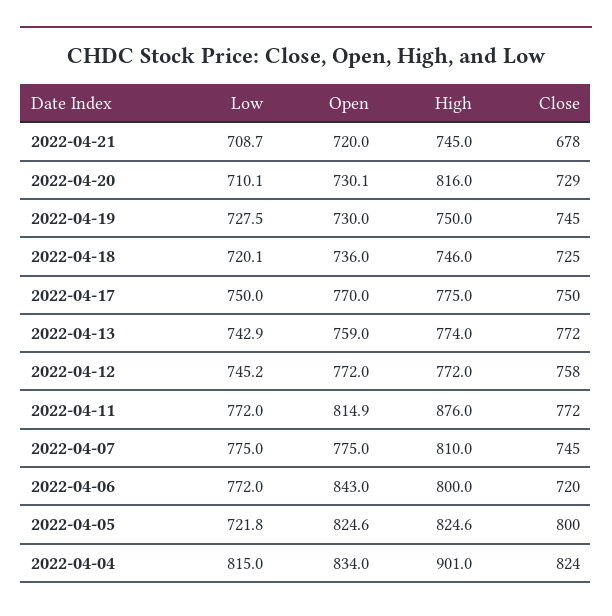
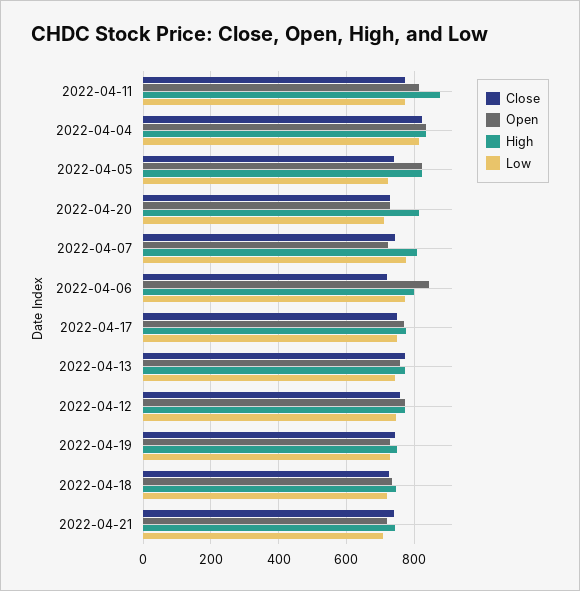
Close, 2022-04-21: 678 -> 740
Open, 2022-04-07: 775 -> 720
Close, 2022-04-05: 800 -> 740
High, 2022-04-04: 901 -> 840

